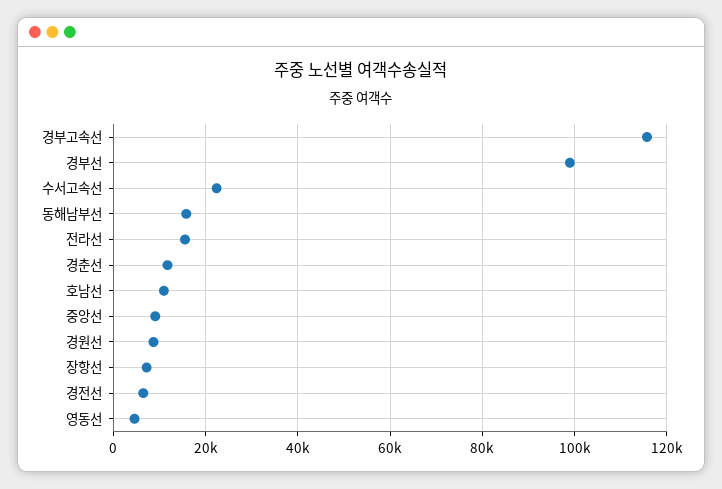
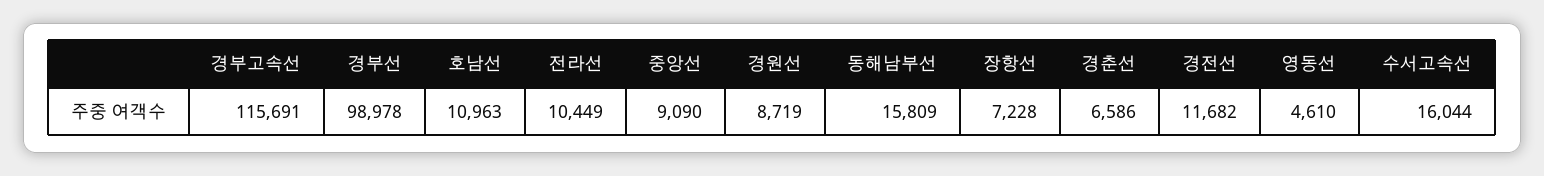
수서고속선: 22000 -> 16044
전라선: 16000 -> 10449
경춘선: 12000 -> 6586
경전선: 6000 -> 11682

